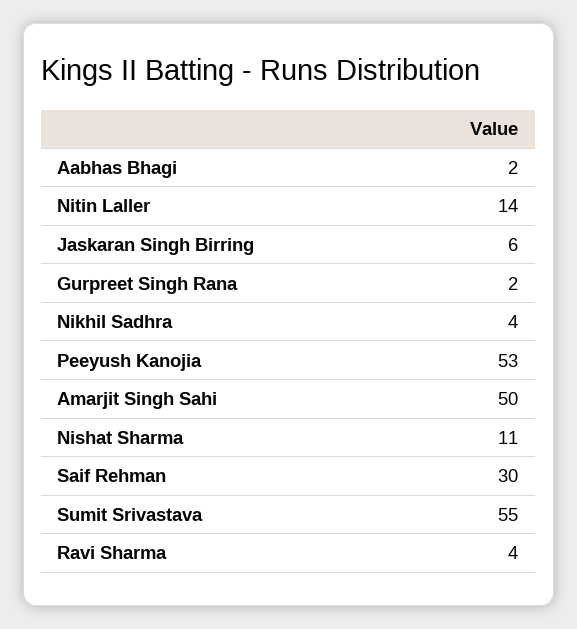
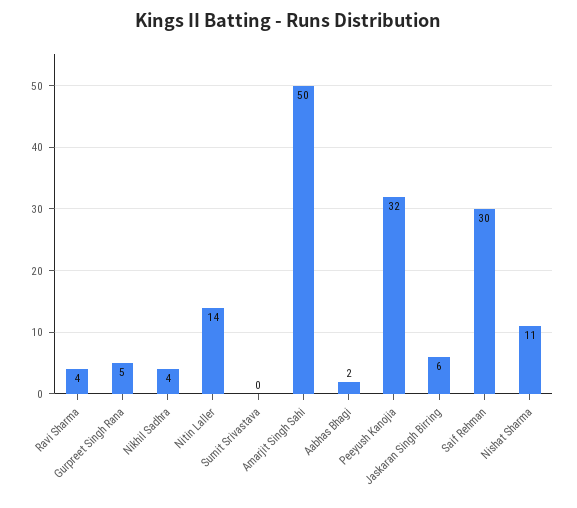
Gurpreet Singh Rana: 2 -> 5
Peeyush Kanojia: 53 -> 32
Sumit Srivastava: 55 -> 0

